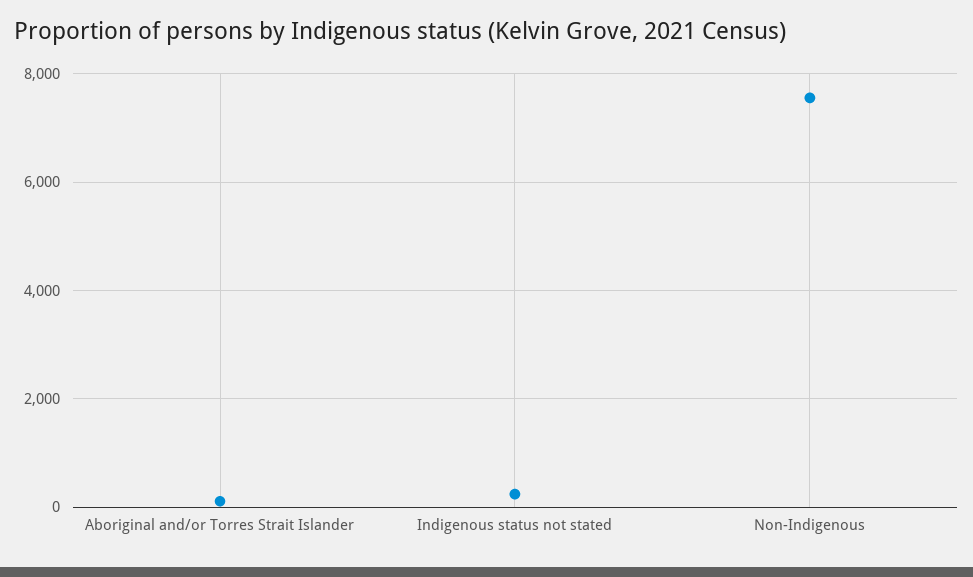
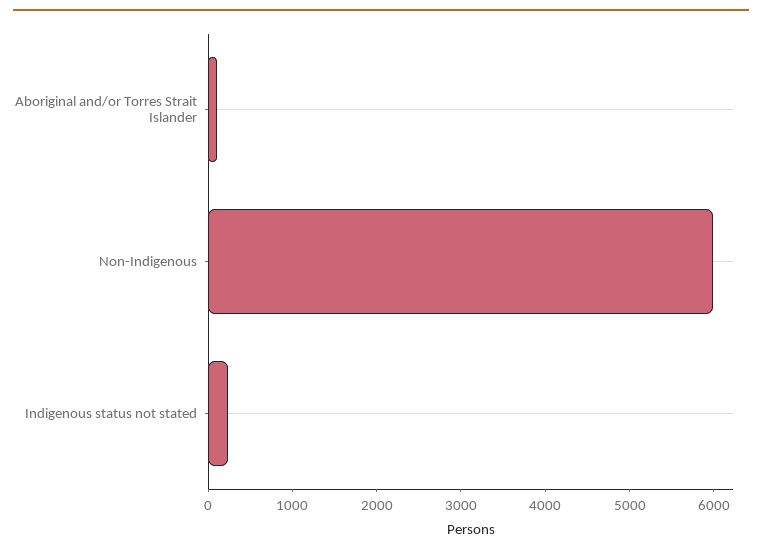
Non-Indigenous: 7600 -> 6000

